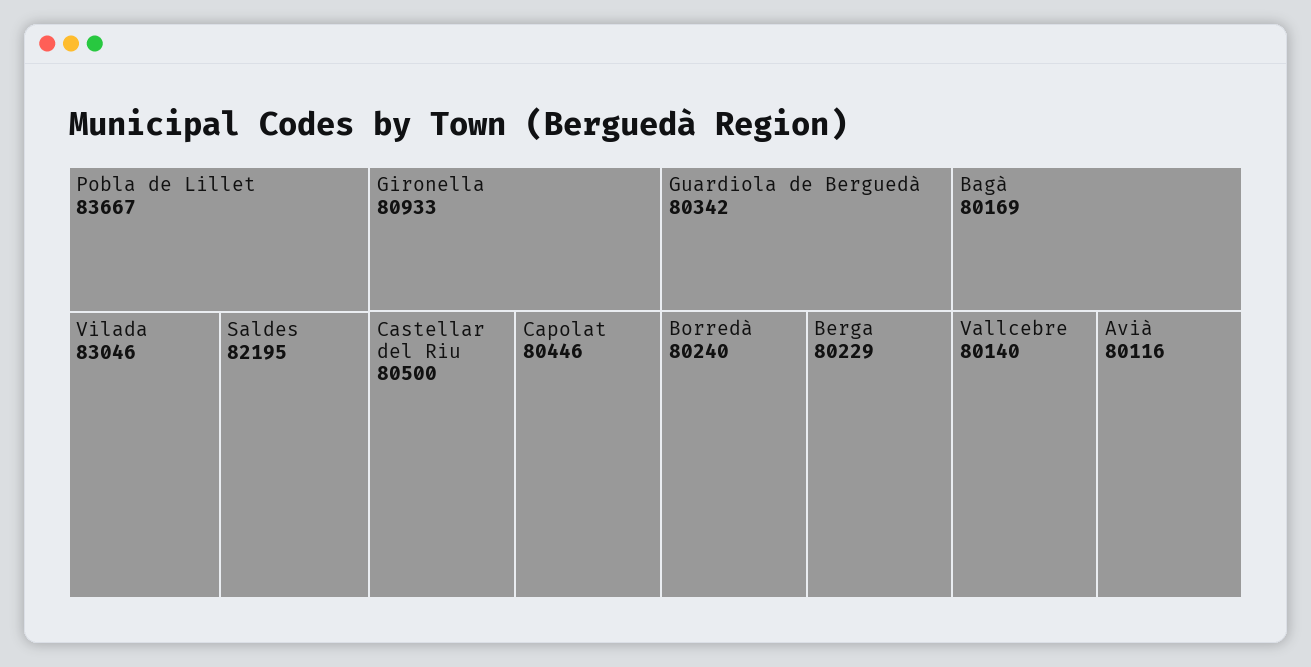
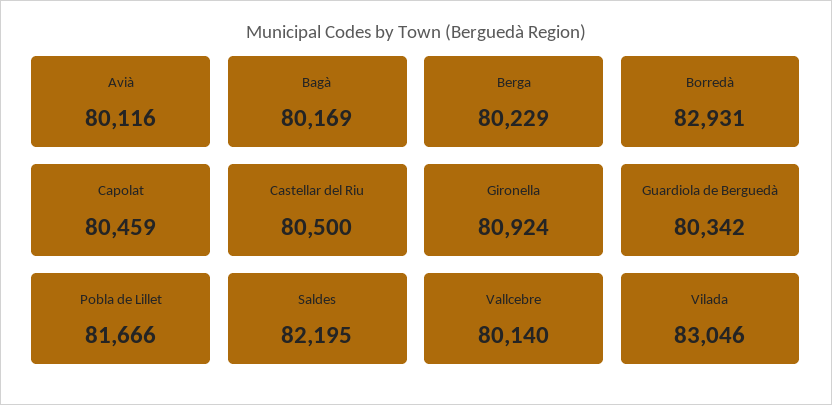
Pobla de Lillet: 83667 -> 81666
Gironella: 80933 -> 80924
Capolat: 80446 -> 80459
Borredà: 80240 -> 82931

